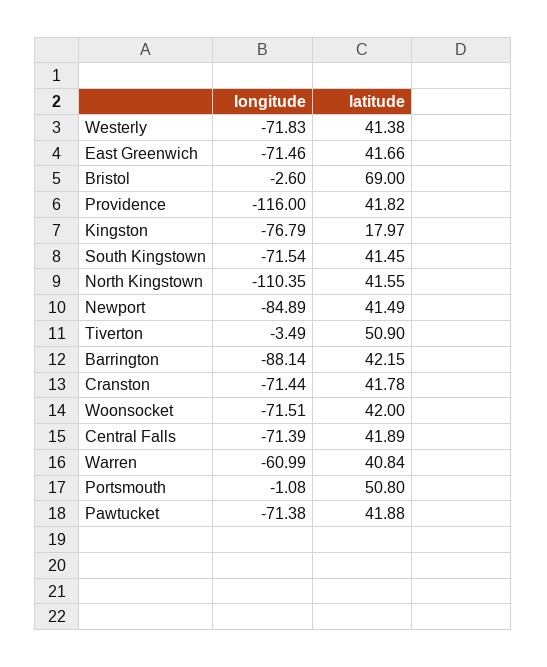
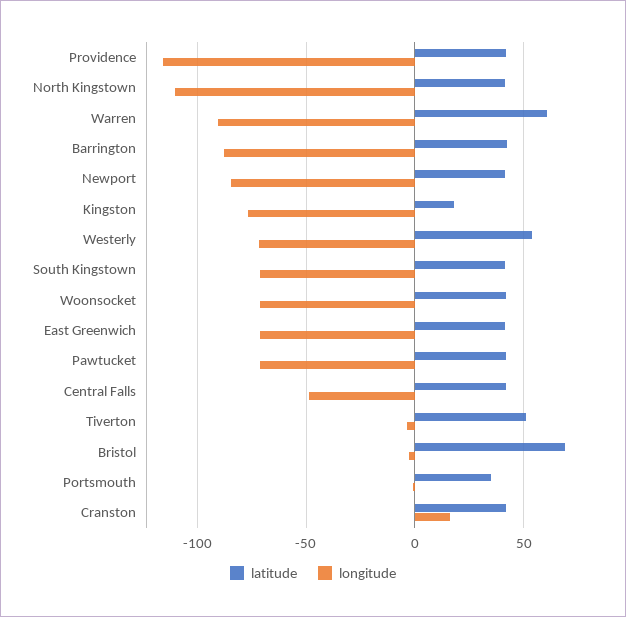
latitude, Westerly: 41.38 -> 55
longitude, Cranston: -71.44 -> 15
longitude, Central Falls: -71.39 -> -50
longitude, Warren: -60.99 -> -90
latitude, Warren: 40.84 -> 60
latitude, Portsmouth: 50.8 -> 35

